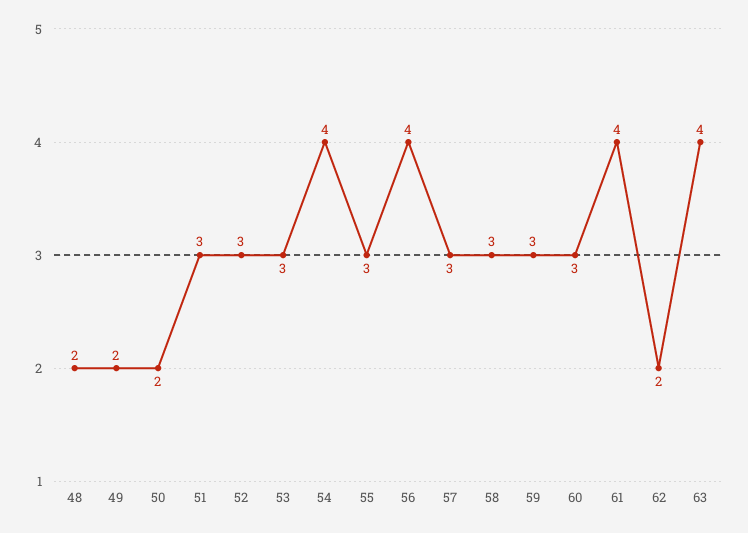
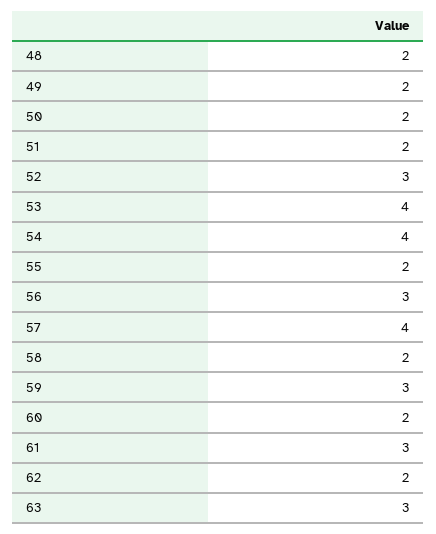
51: 3 -> 2
53: 3 -> 4
55: 3 -> 2
56: 4 -> 3
57: 3 -> 4
58: 3 -> 2
60: 3 -> 2
61: 4 -> 3
63: 4 -> 3

